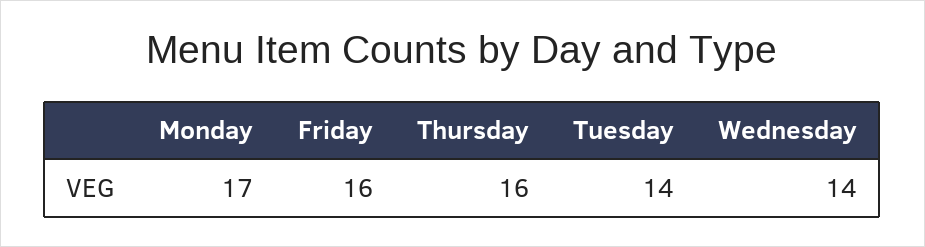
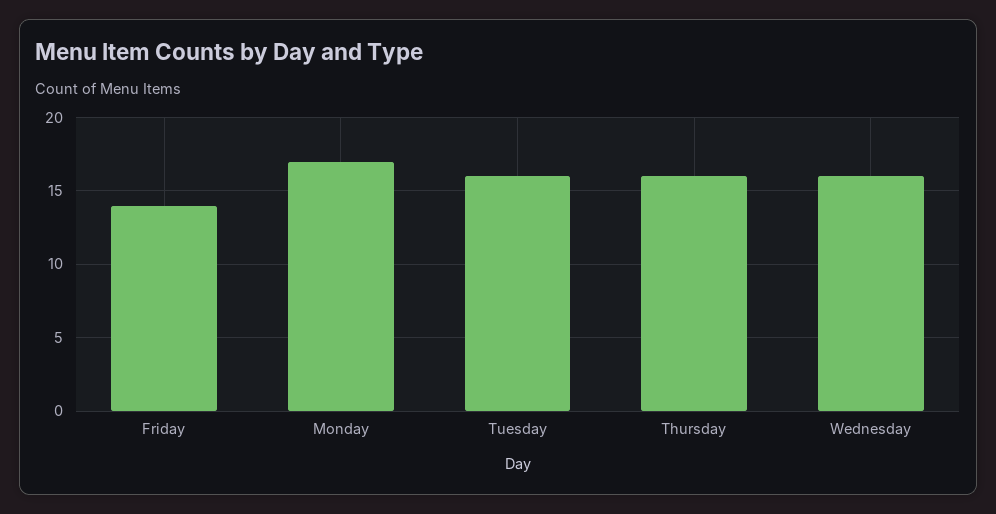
Friday: 16 -> 14
Tuesday: 14 -> 16
Wednesday: 14 -> 16

